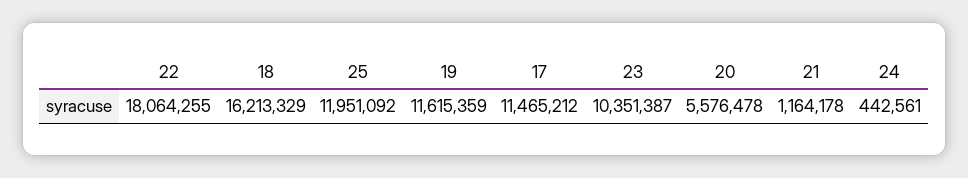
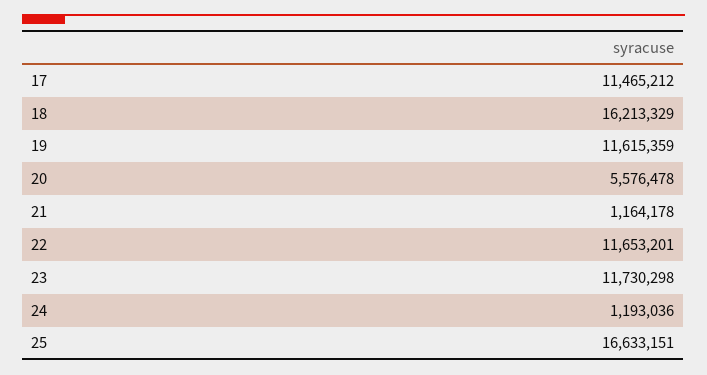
22: 18064255 -> 11653201
25: 11951092 -> 16633151
23: 10351387 -> 11730298
24: 442561 -> 1193036

